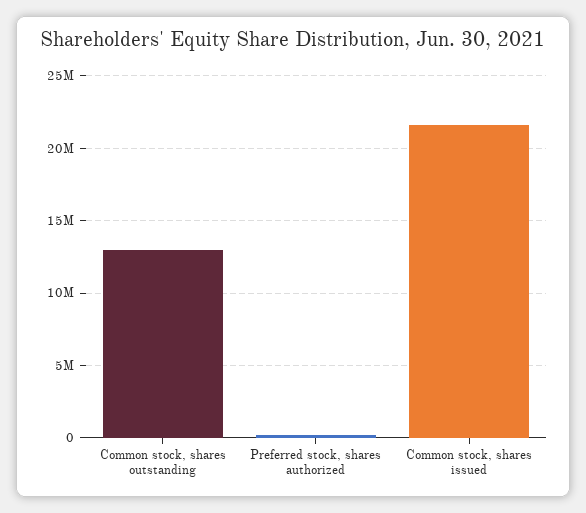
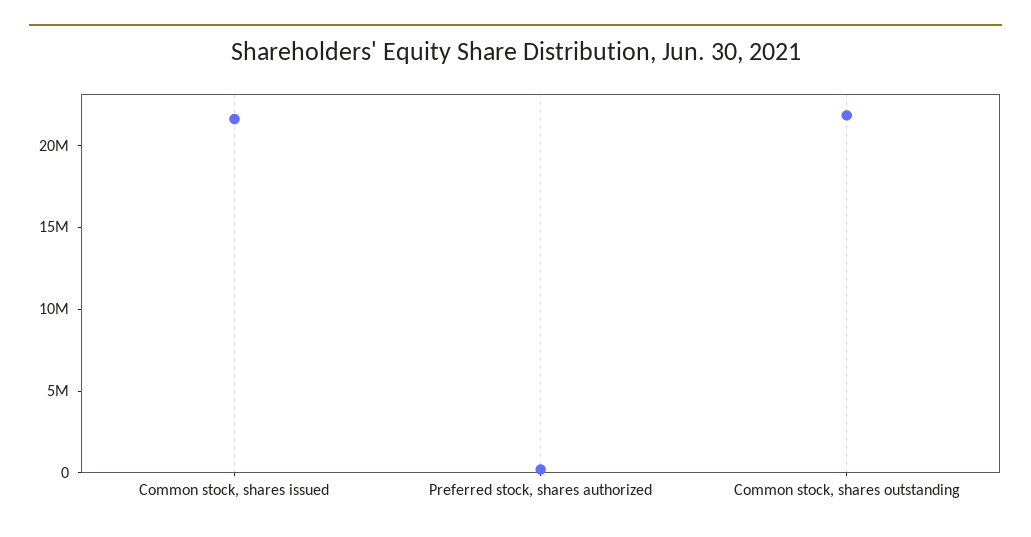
Common stock, shares outstanding: 13000000 -> 22000000

